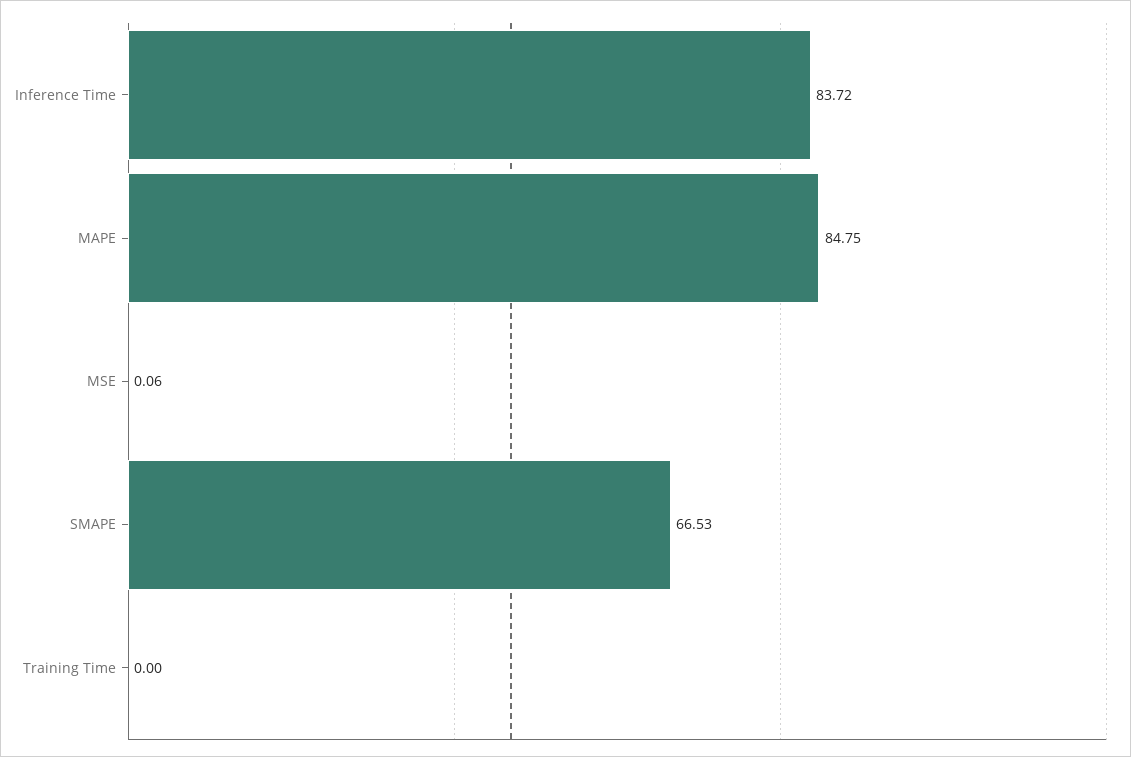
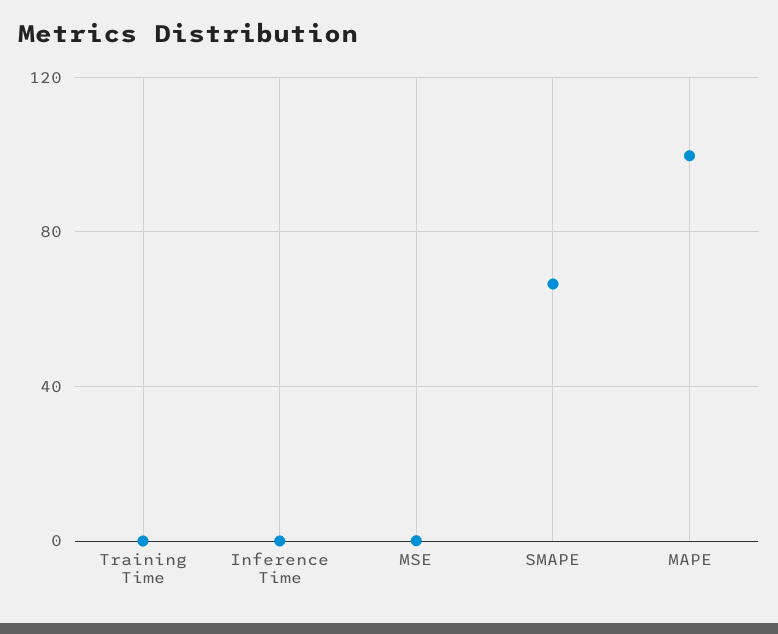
Inference Time: 83.72 -> 0
MAPE: 84.75 -> 100

